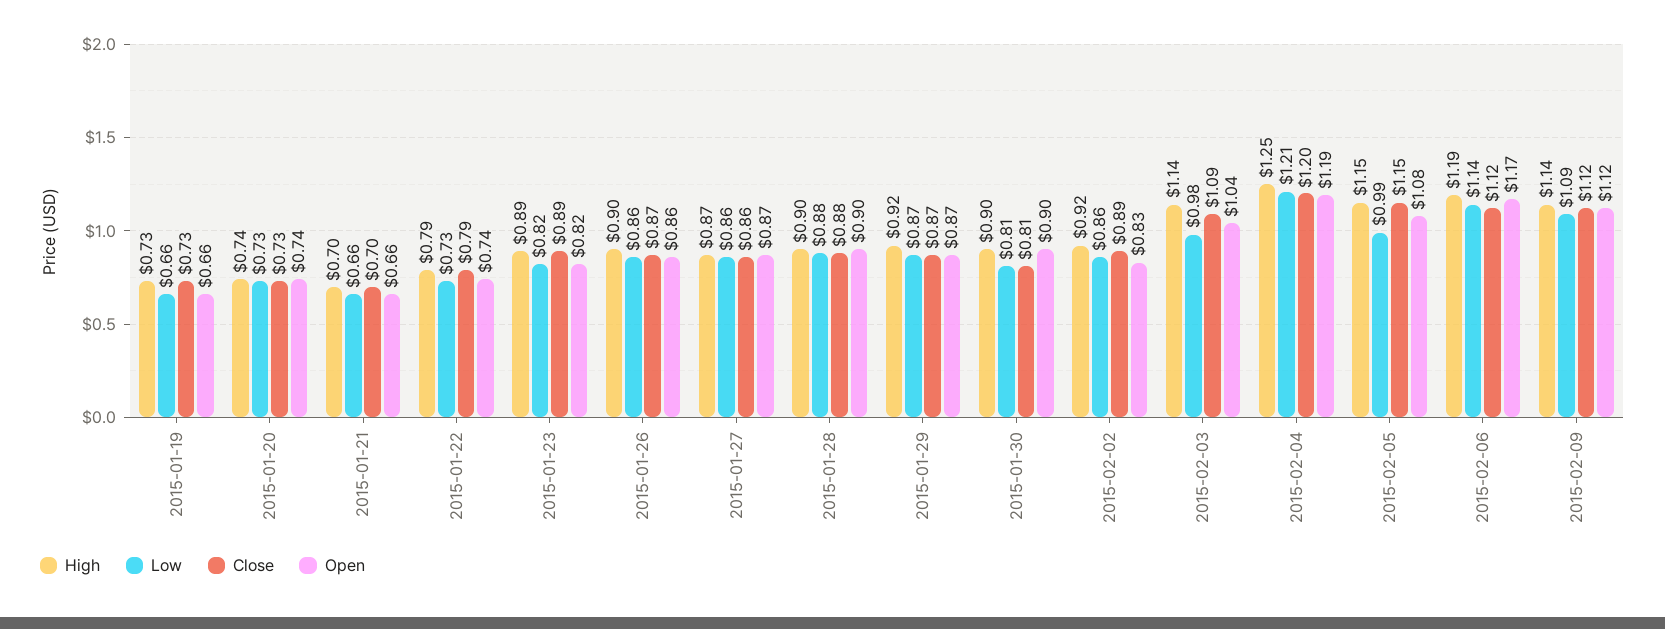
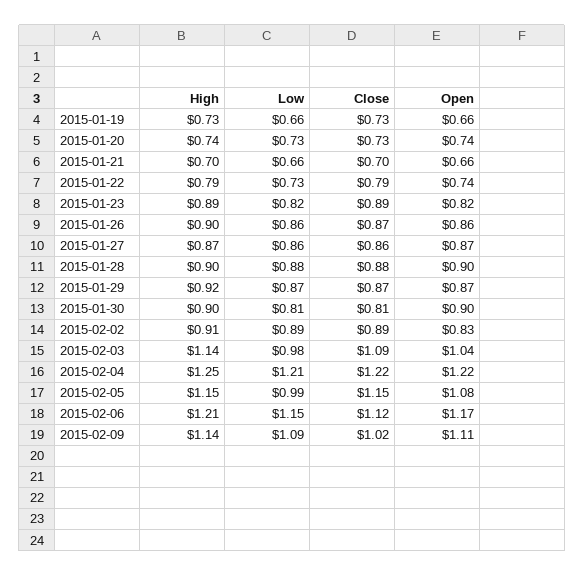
High, 2015-02-02: 0.92 -> 0.91
Low, 2015-02-02: 0.86 -> 0.89
Close, 2015-02-04: 1.2 -> 1.22
Open, 2015-02-04: 1.19 -> 1.22
High, 2015-02-06: 1.19 -> 1.21
Low, 2015-02-06: 1.14 -> 1.15
Close, 2015-02-09: 1.12 -> 1.02
Open, 2015-02-09: 1.12 -> 1.11

